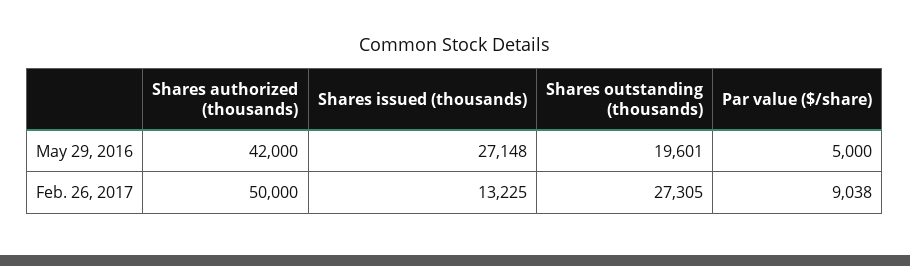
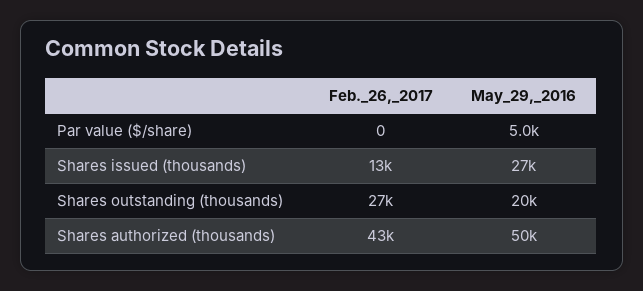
Shares authorized (thousands), May 29, 2016: 42000 -> 50000
Shares authorized (thousands), Feb. 26, 2017: 50000 -> 43000
Par value ($/share), Feb. 26, 2017: 9038 -> 0

